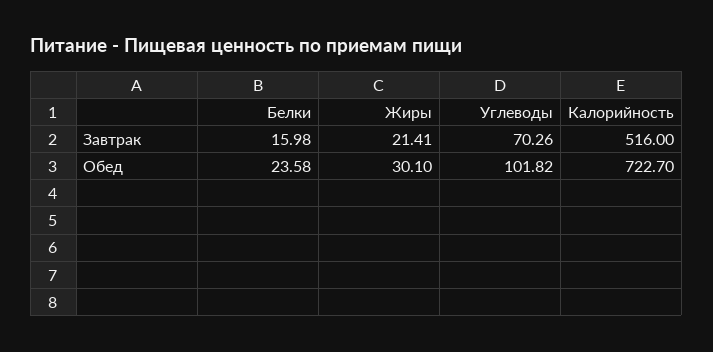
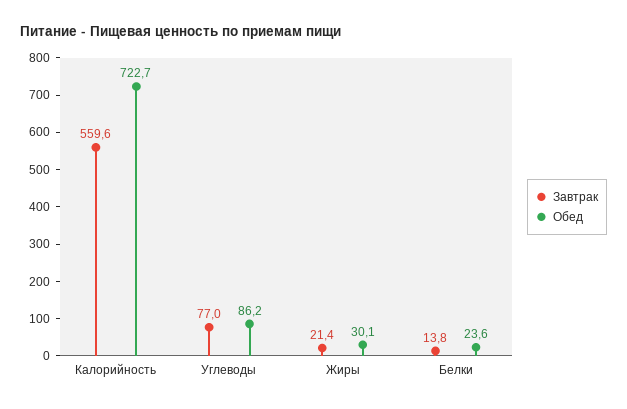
Завтрак, Белки: 15.98 -> 13.8
Завтрак, Углеводы: 70.26 -> 77
Завтрак, Калорийность: 516 -> 559.6
Обед, Углеводы: 101.82 -> 86.2

